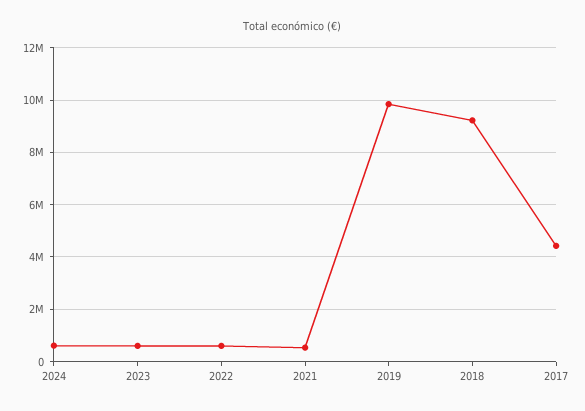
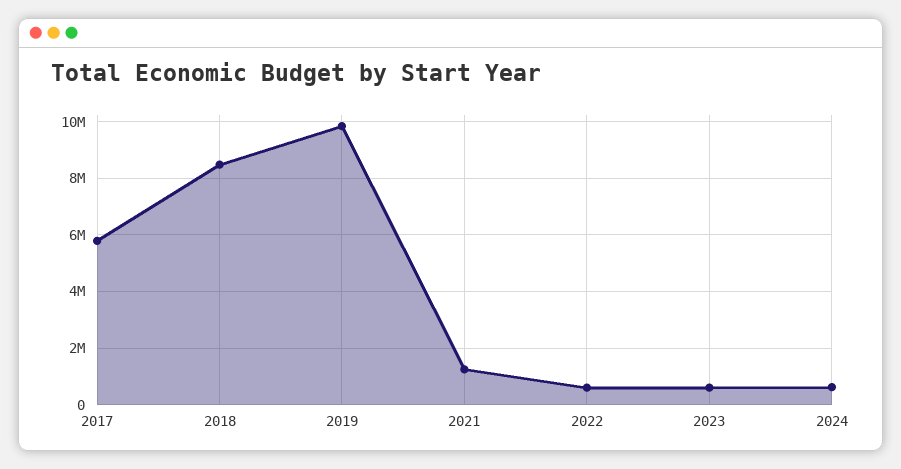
2021: 500000 -> 1250000
2018: 9250000 -> 8500000
2017: 4500000 -> 5750000

